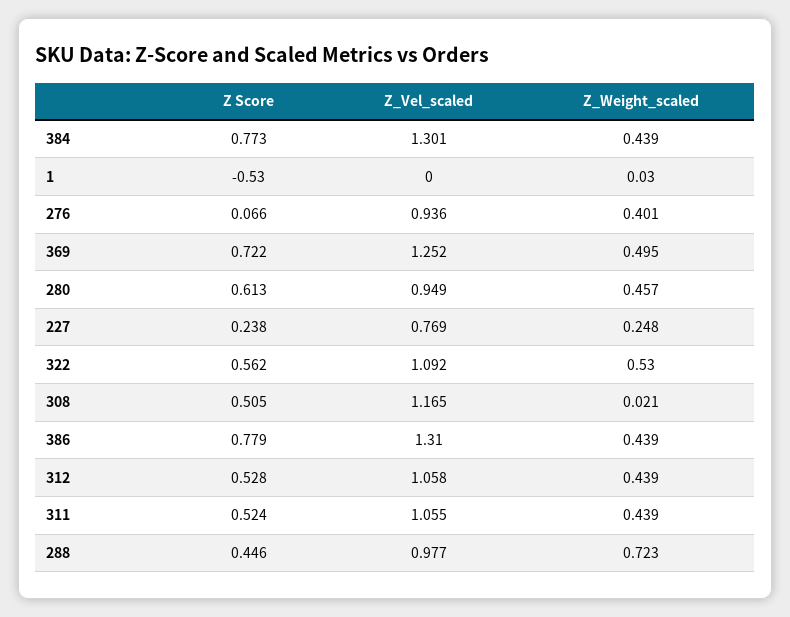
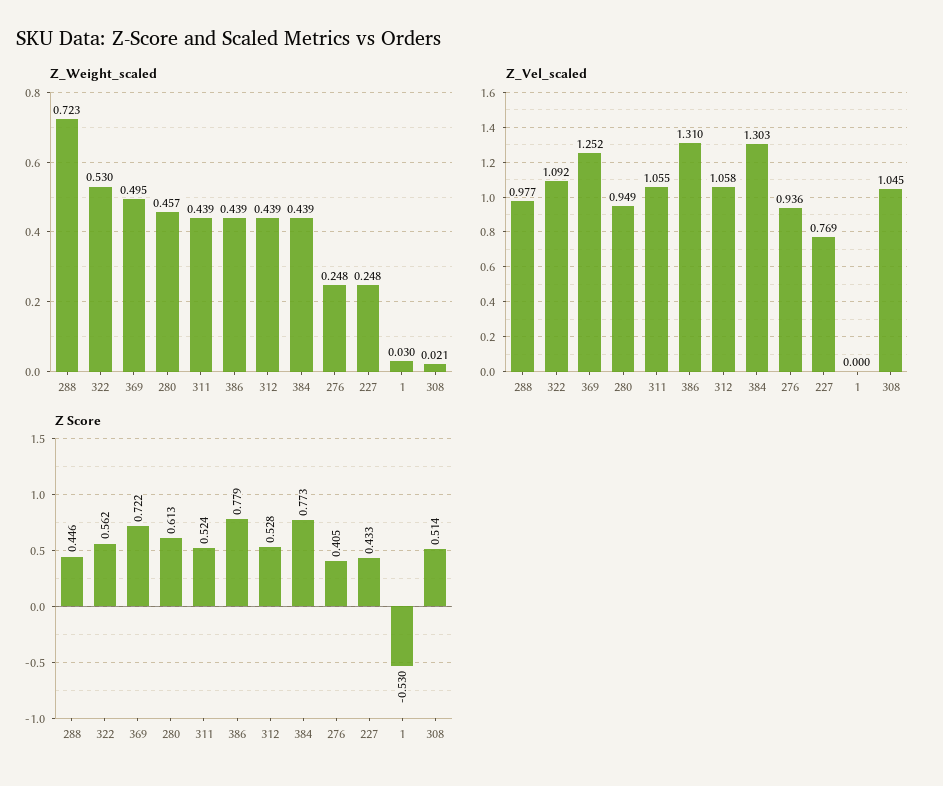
Z_Vel_scaled, 384: 1.301 -> 1.303
Z Score, 276: 0.066 -> 0.405
Z_Weight_scaled, 276: 0.401 -> 0.248
Z Score, 227: 0.238 -> 0.433
Z Score, 308: 0.505 -> 0.514
Z_Vel_scaled, 308: 1.165 -> 1.045

